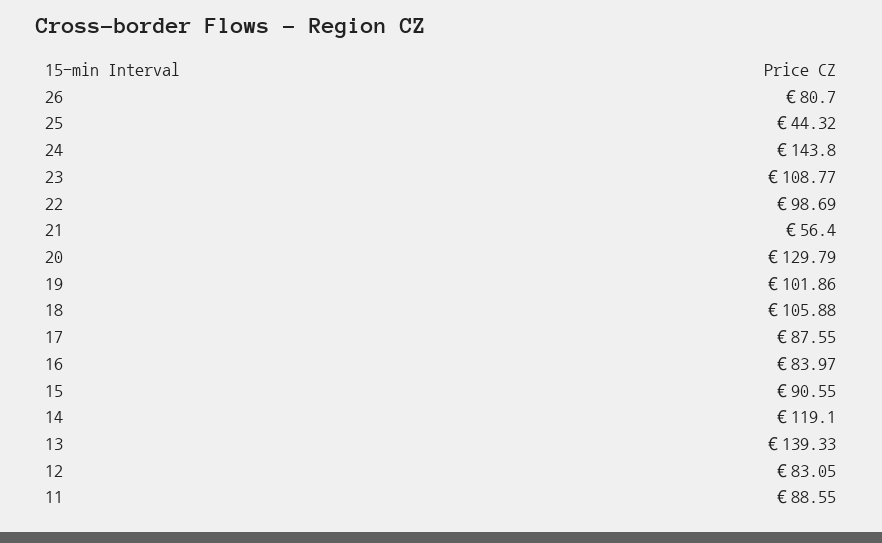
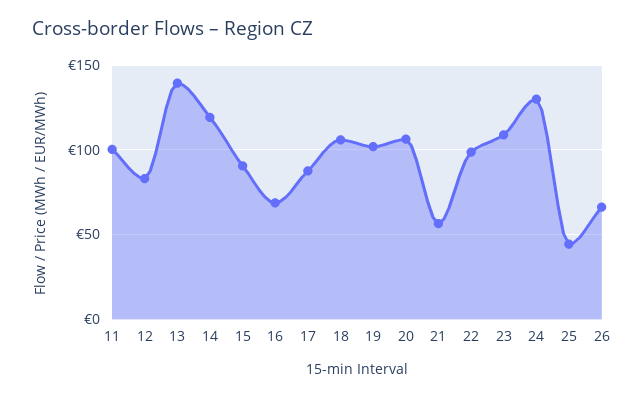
26: 80.7 -> 65
24: 143.8 -> 130
20: 129.79 -> 105
16: 83.97 -> 70
11: 88.55 -> 100

